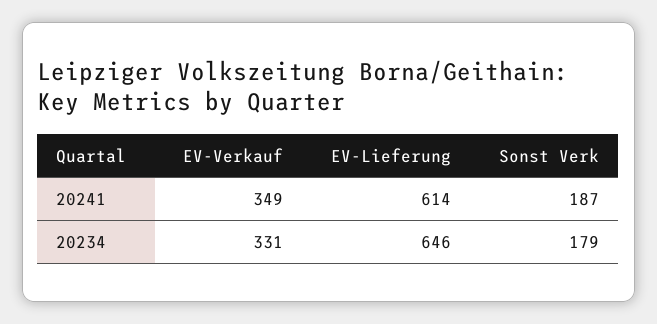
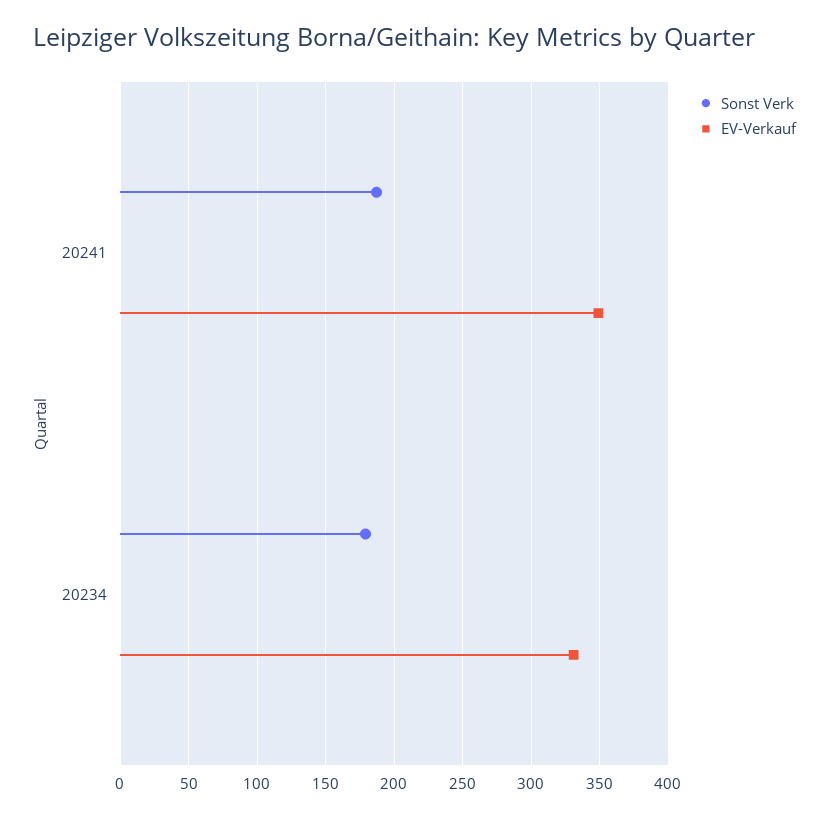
EV-Lieferung, 20241: 614 -> none
EV-Lieferung, 20234: 646 -> none

